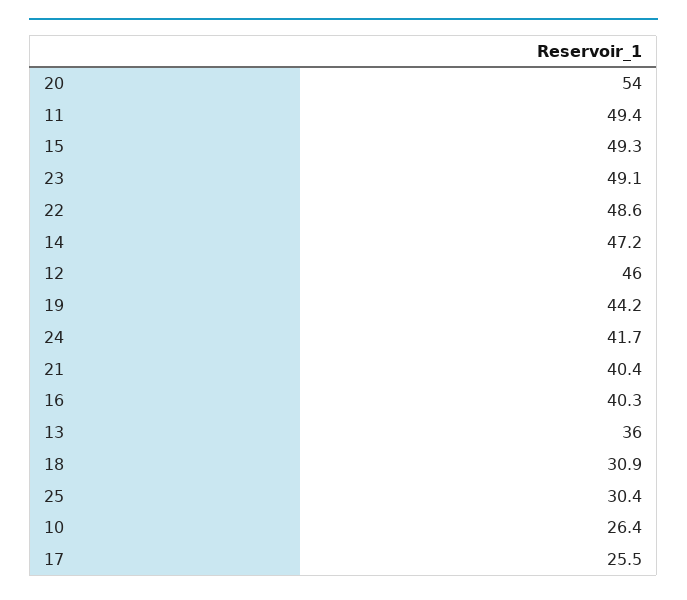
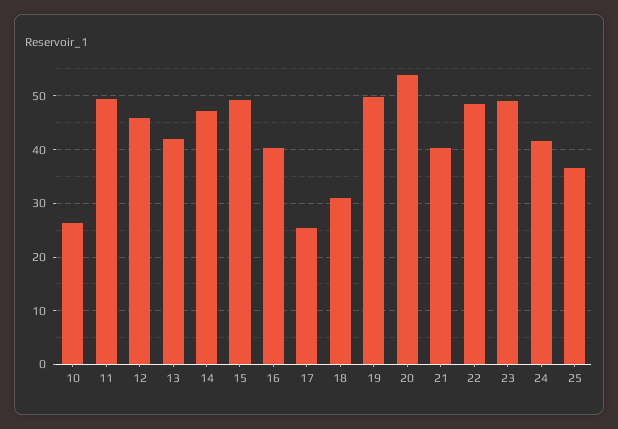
19: 44.2 -> 50
13: 36 -> 42
25: 30.4 -> 36

